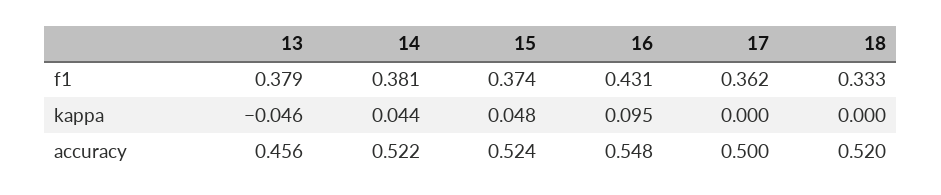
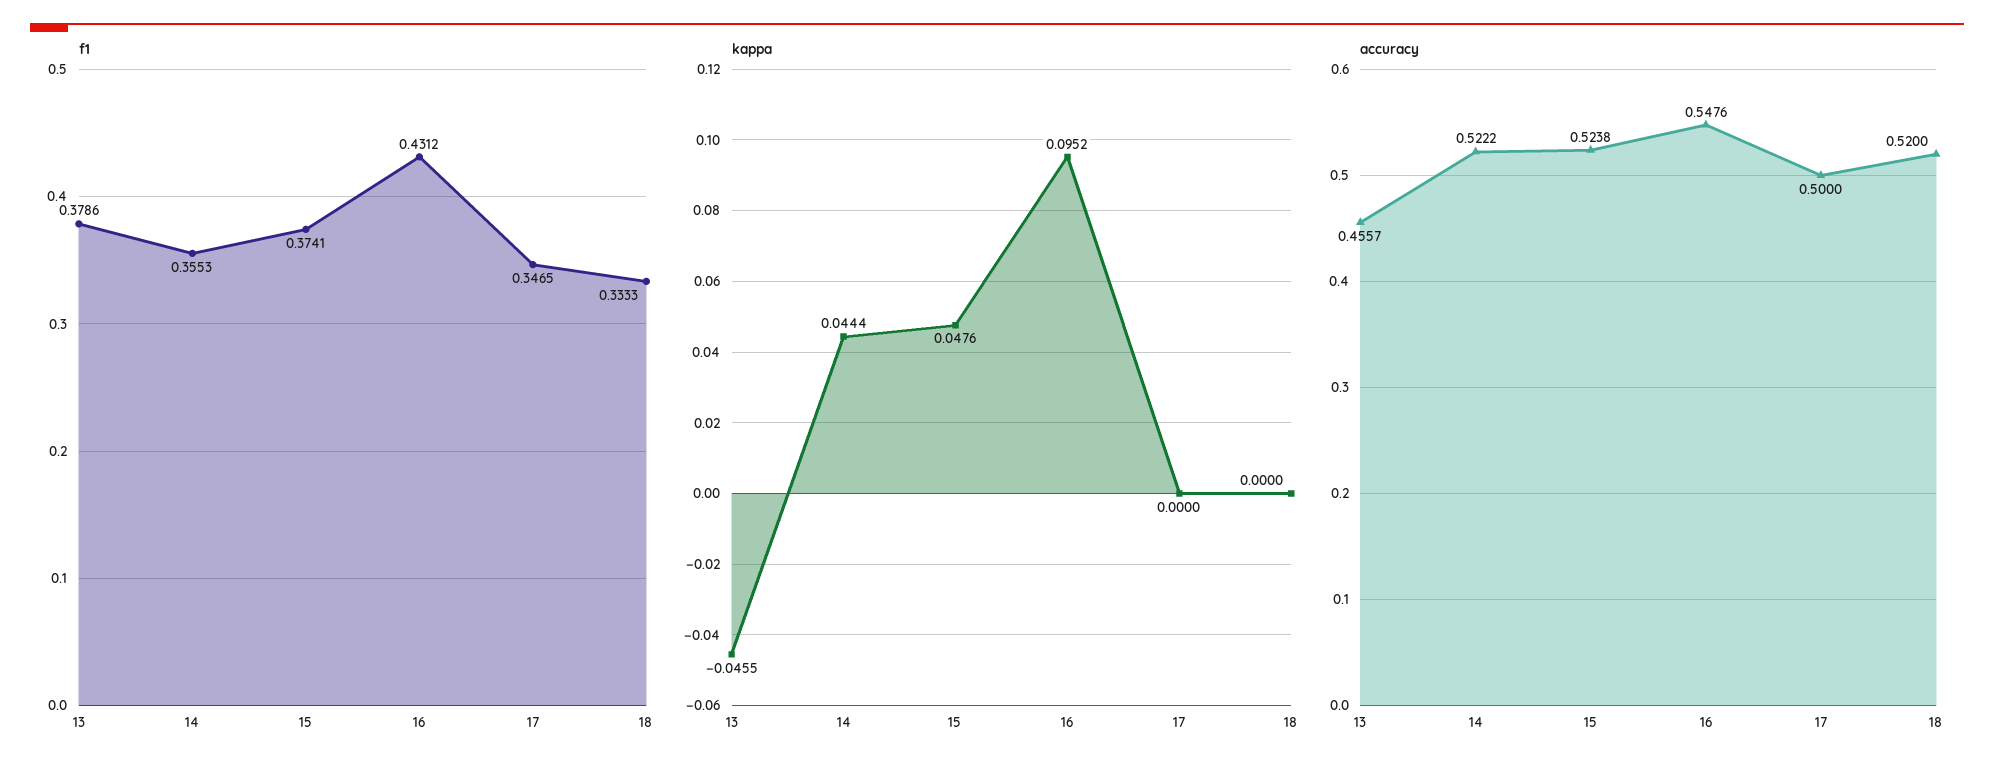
f1, 14: 0.381 -> 0.3553
f1, 17: 0.362 -> 0.3465

